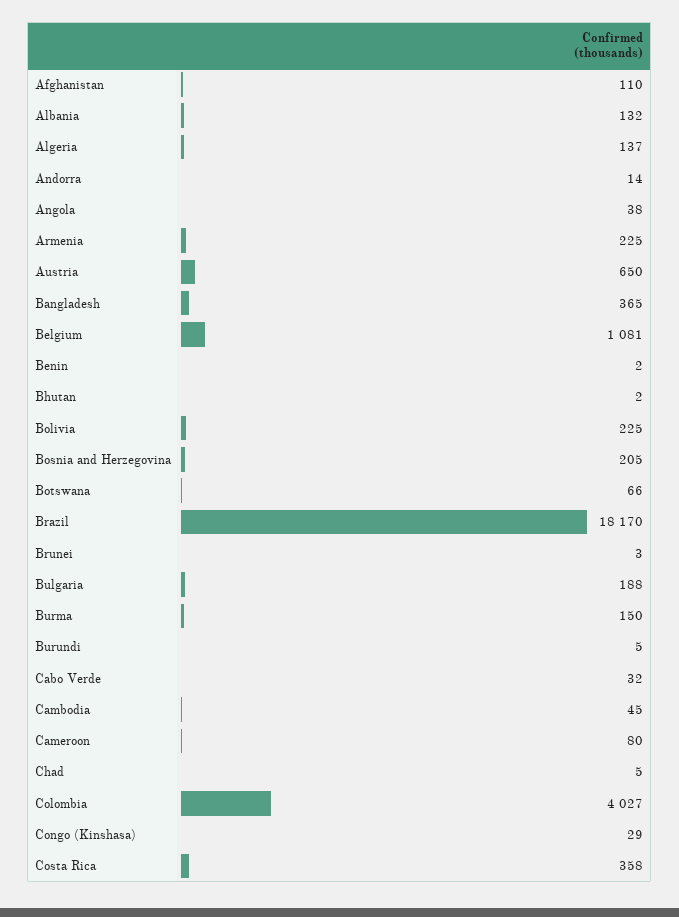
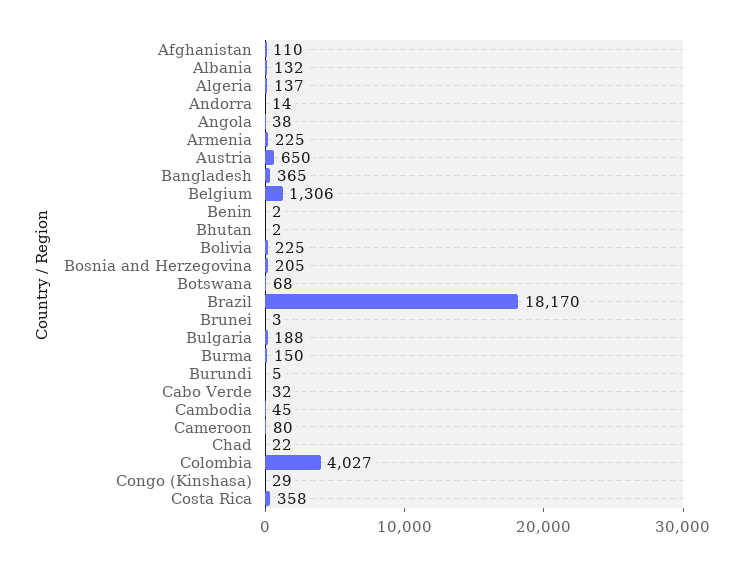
Belgium: 1081 -> 1306
Botswana: 66 -> 68
Chad: 5 -> 22

